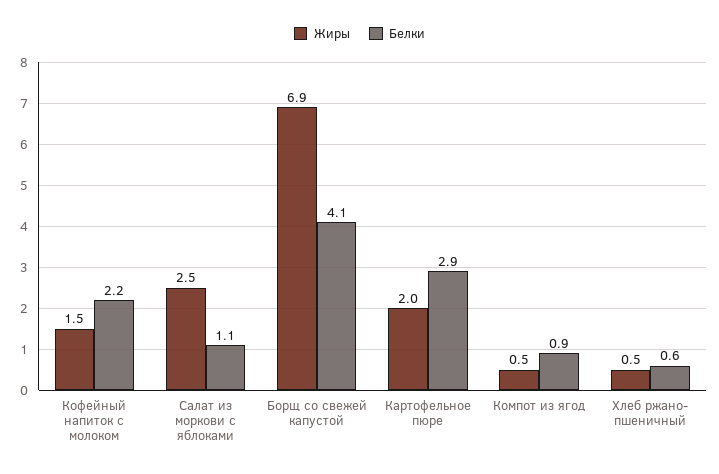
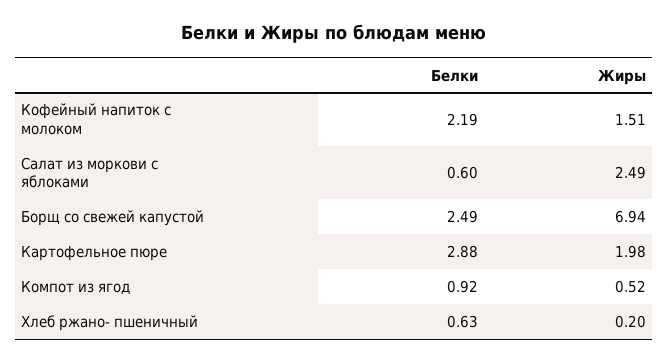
Белки, Салат из моркови с яблоками: 1.1 -> 0.6
Белки, Борщ со свежей капустой: 4.1 -> 2.49
Жиры, Хлеб ржано- пшеничный: 0.5 -> 0.2

